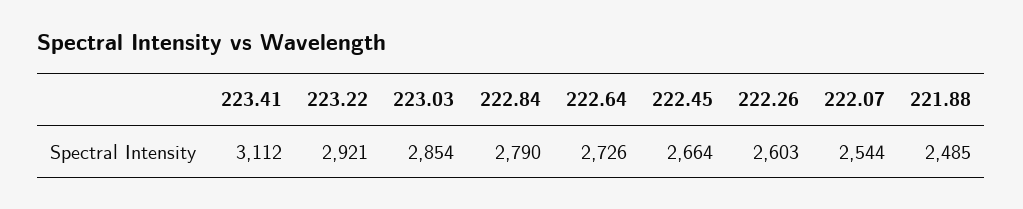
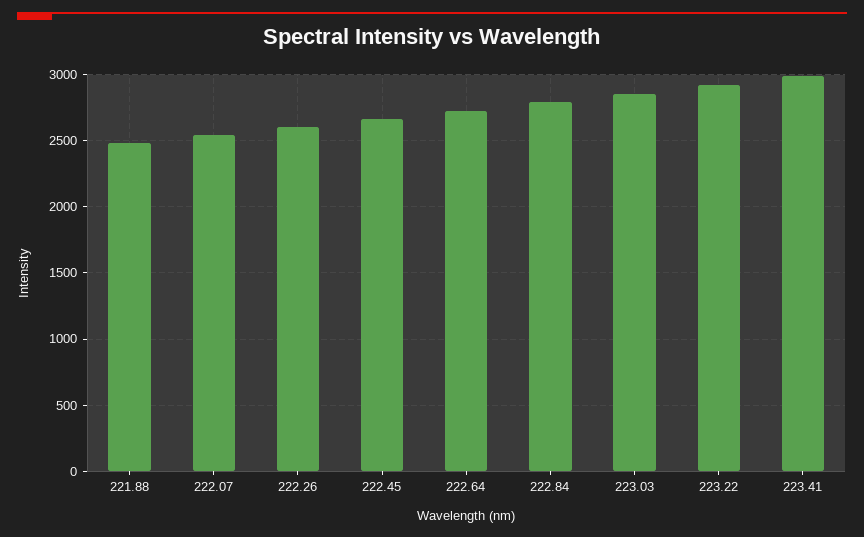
223.41: 3112 -> 3000

